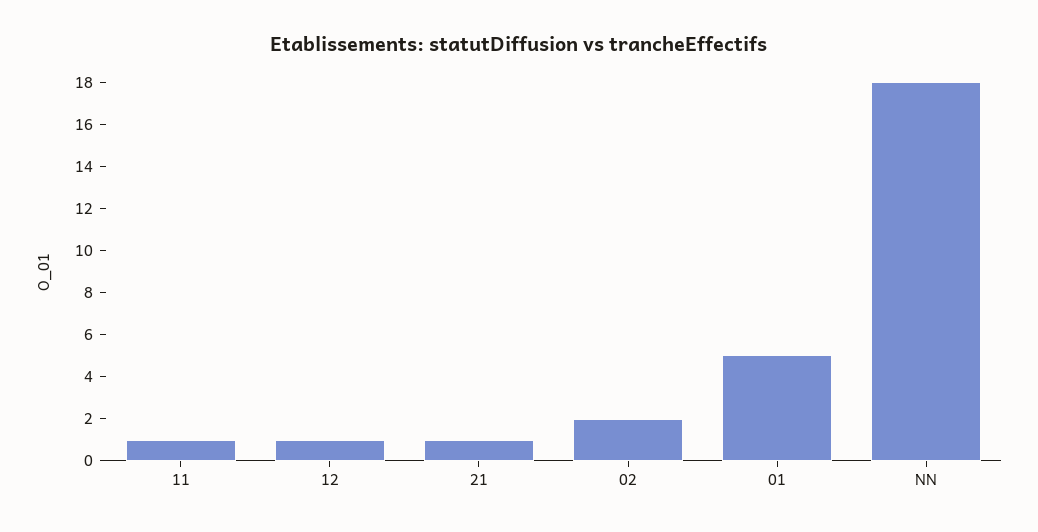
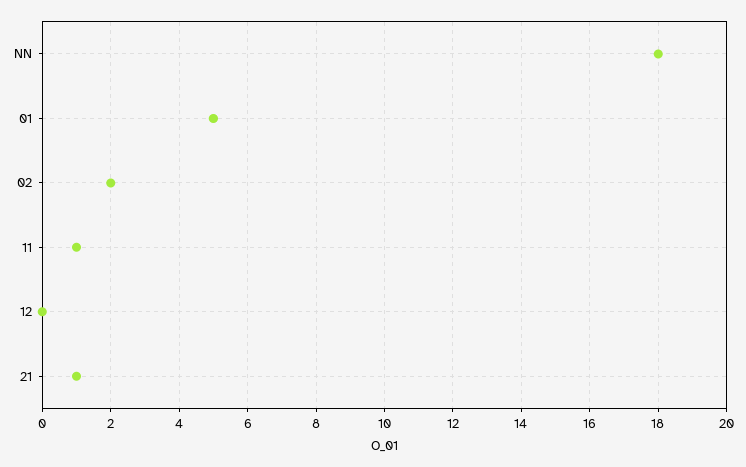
12: 1 -> 0

